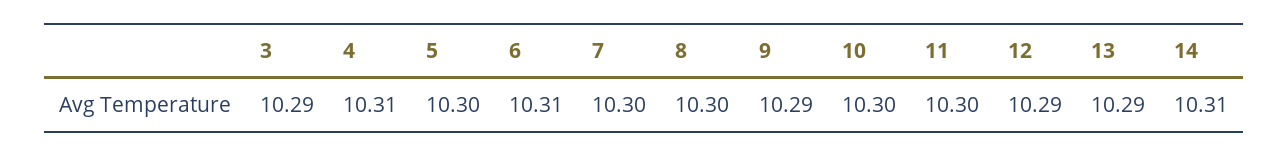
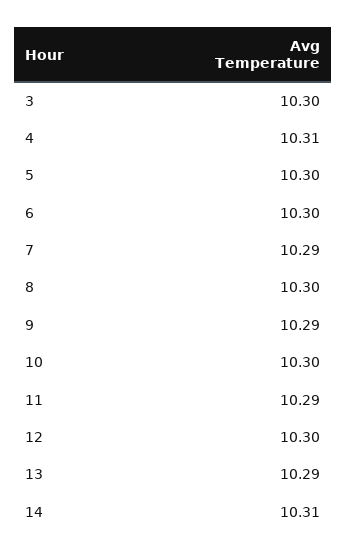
3: 10.29 -> 10.3
6: 10.31 -> 10.3
7: 10.3 -> 10.29
11: 10.3 -> 10.29
12: 10.29 -> 10.3

